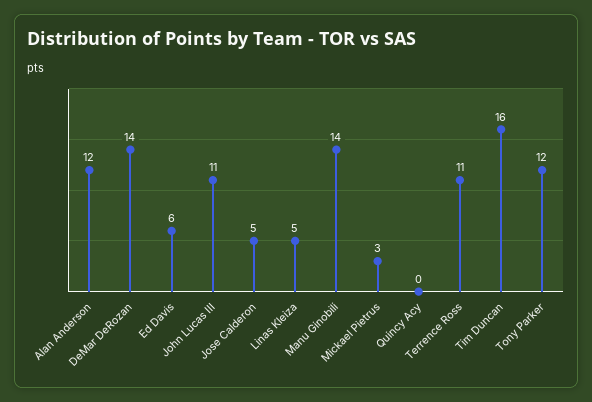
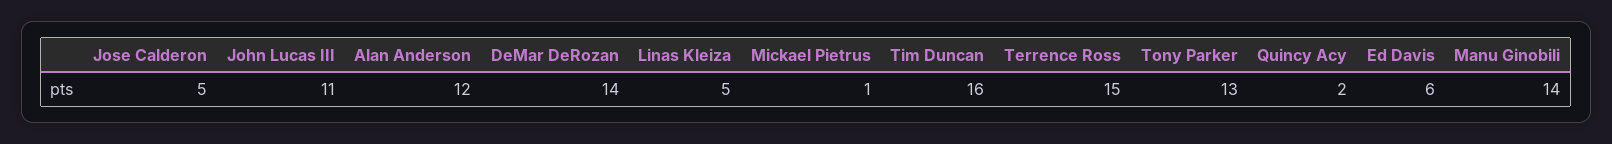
Mickael Pietrus: 3 -> 1
Quincy Acy: 0 -> 2
Terrence Ross: 11 -> 15
Tony Parker: 12 -> 13

